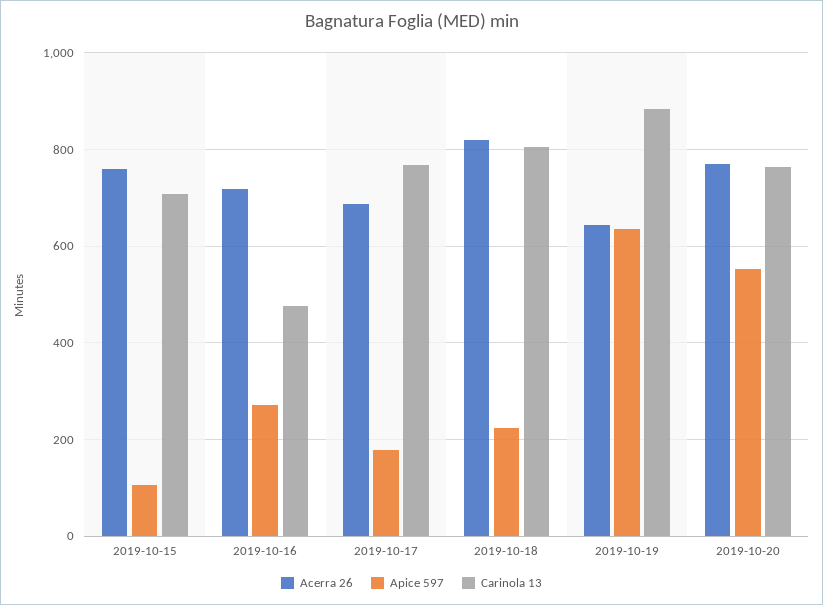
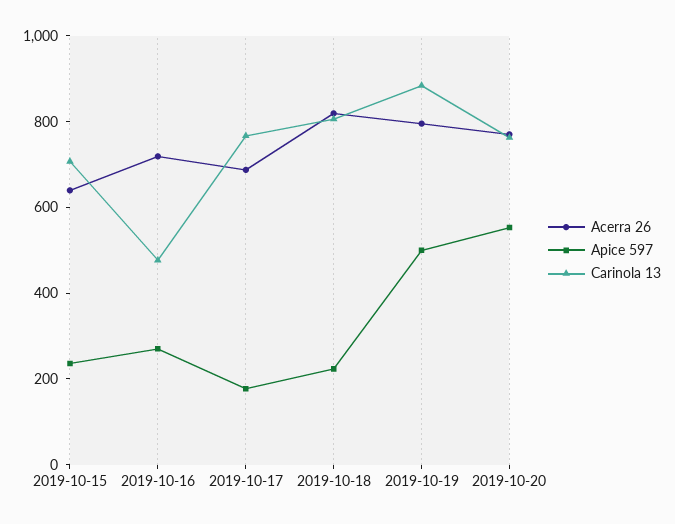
Acerra 26, 2019-10-15: 760 -> 650
Apice 597, 2019-10-15: 100 -> 250
Acerra 26, 2019-10-19: 640 -> 800
Apice 597, 2019-10-19: 640 -> 500

